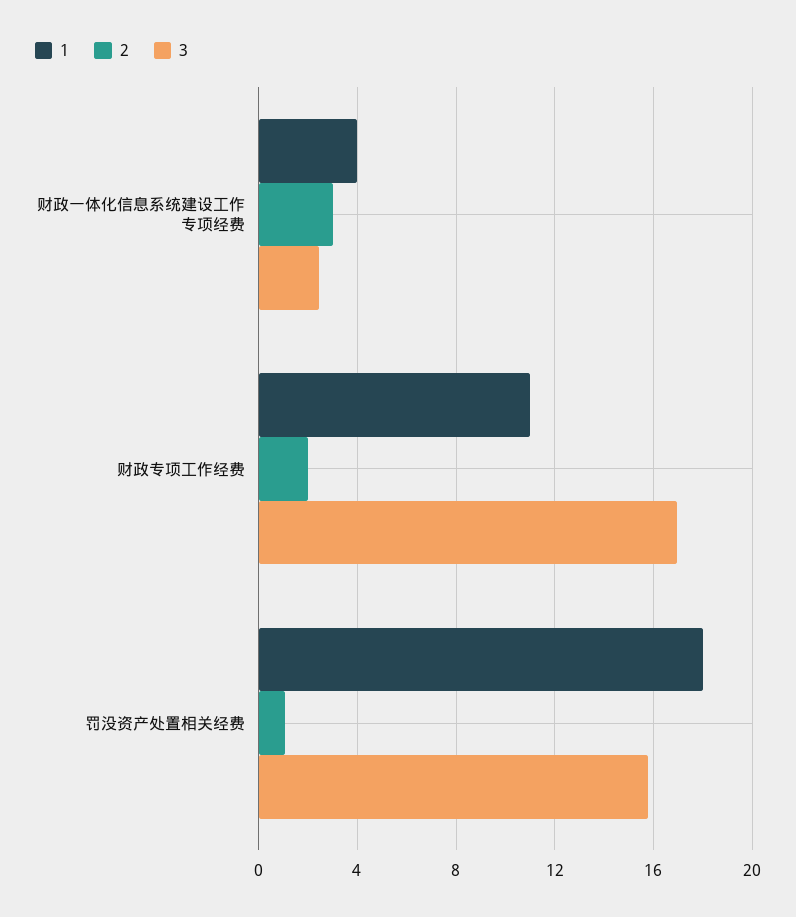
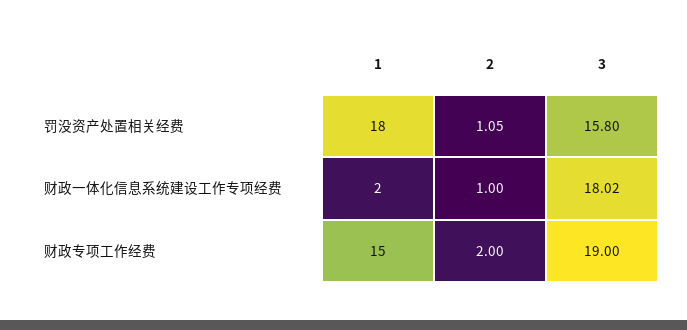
1, 财政一体化信息系统建设工作专项经费: 4 -> 2
2, 财政一体化信息系统建设工作专项经费: 3 -> 1
3, 财政一体化信息系统建设工作专项经费: 2.5 -> 18.02
1, 财政专项工作经费: 11 -> 15
3, 财政专项工作经费: 17 -> 19

